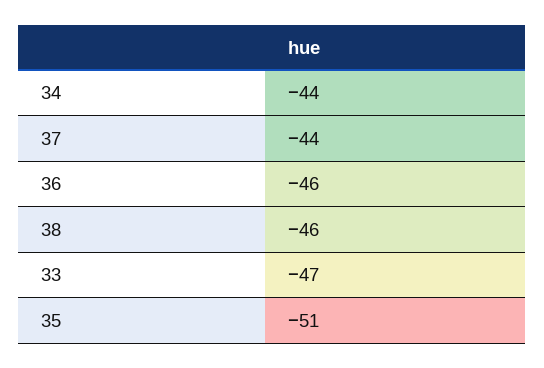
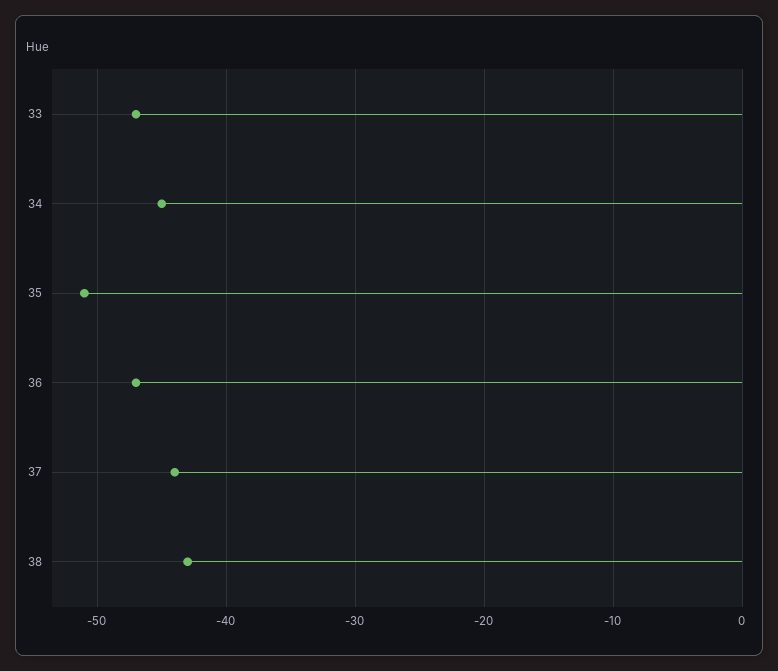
34: -44 -> -45
36: -46 -> -47
38: -46 -> -43

